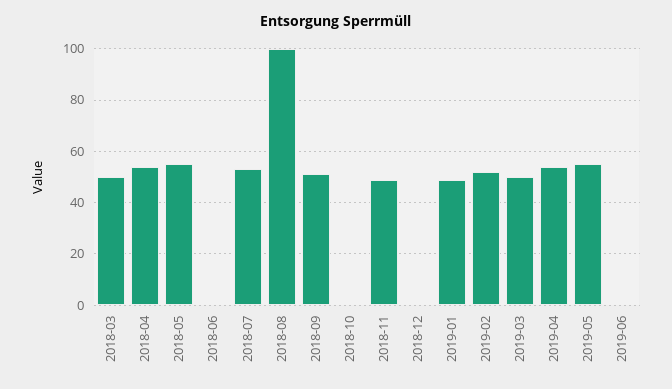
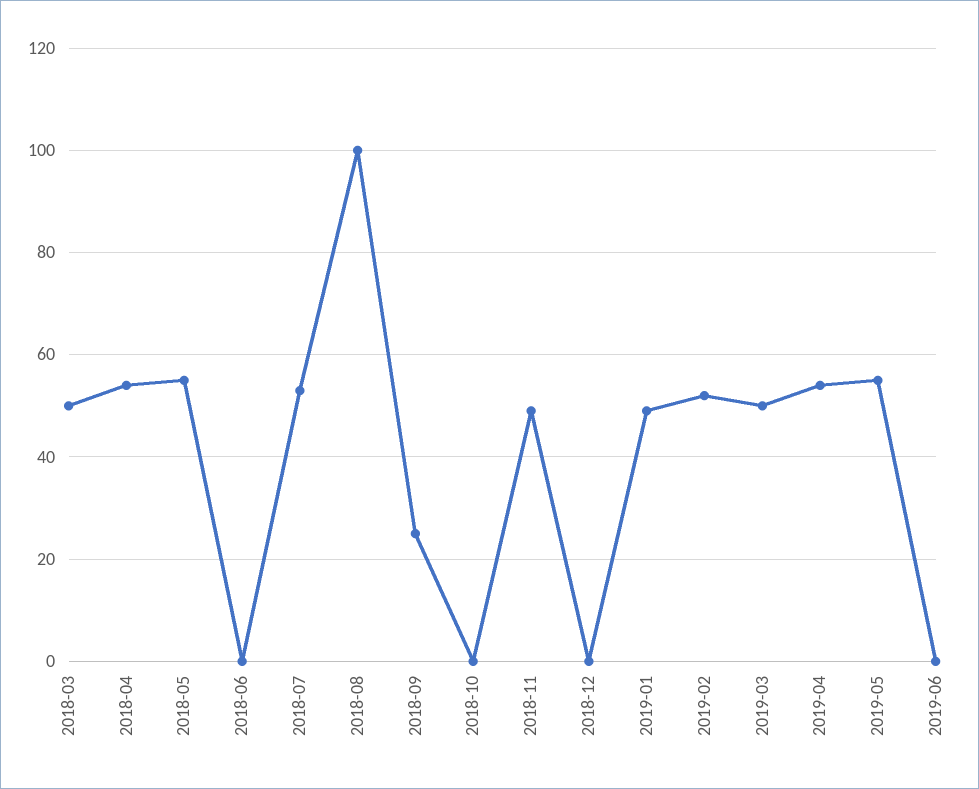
2018-09: 50 -> 25

